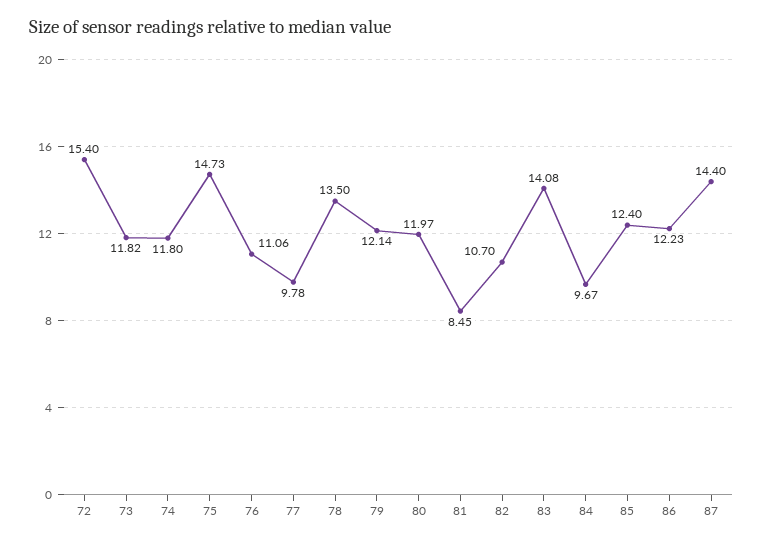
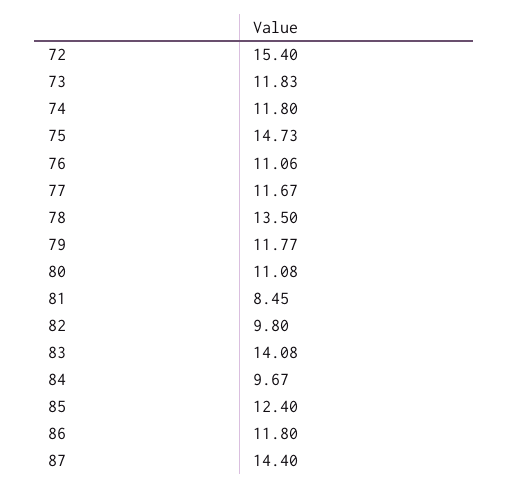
73: 11.82 -> 11.83
77: 9.78 -> 11.67
79: 12.14 -> 11.77
80: 11.97 -> 11.08
82: 10.7 -> 9.8
86: 12.23 -> 11.8

